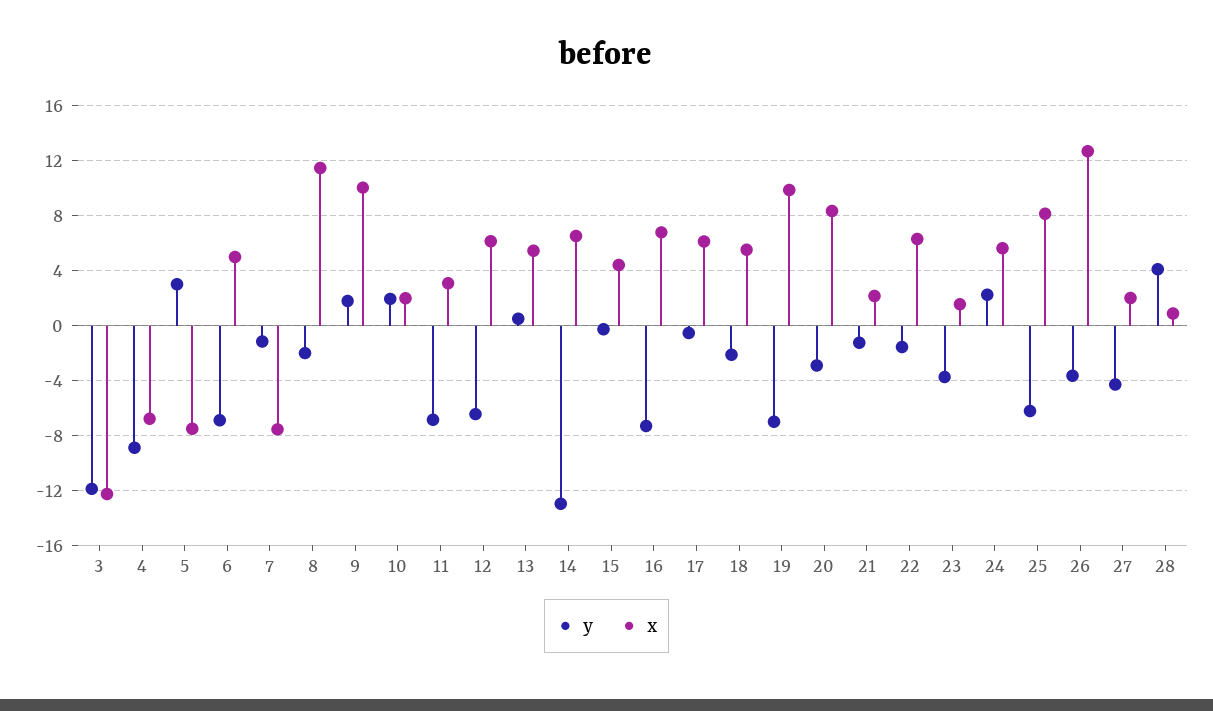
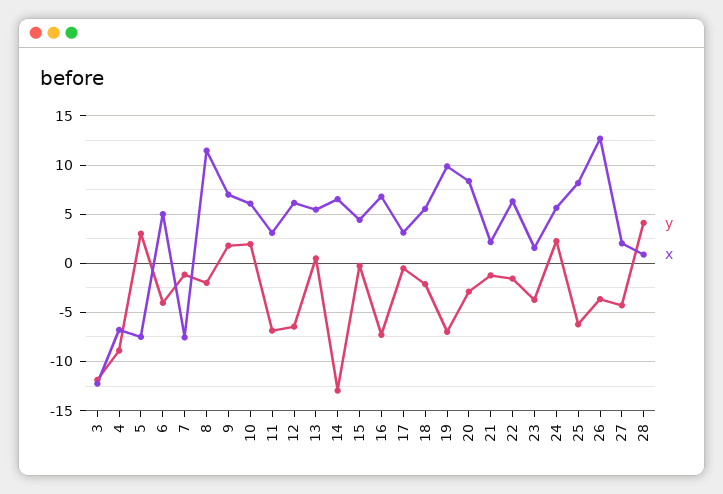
y, 6: -7 -> -4
x, 9: 10 -> 7
x, 10: 2 -> 6
x, 17: 6 -> 3

